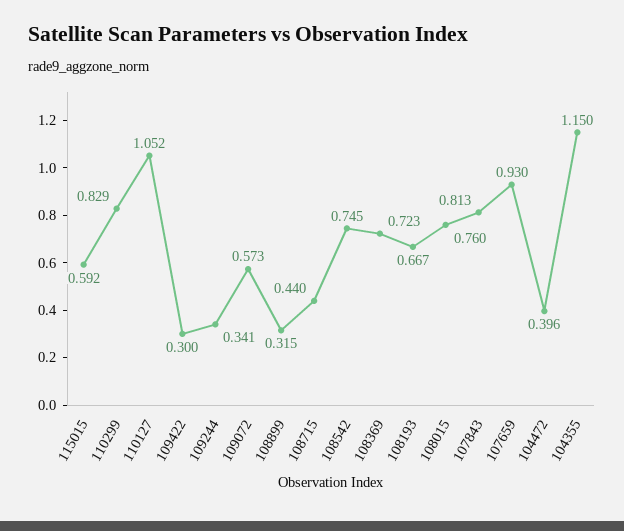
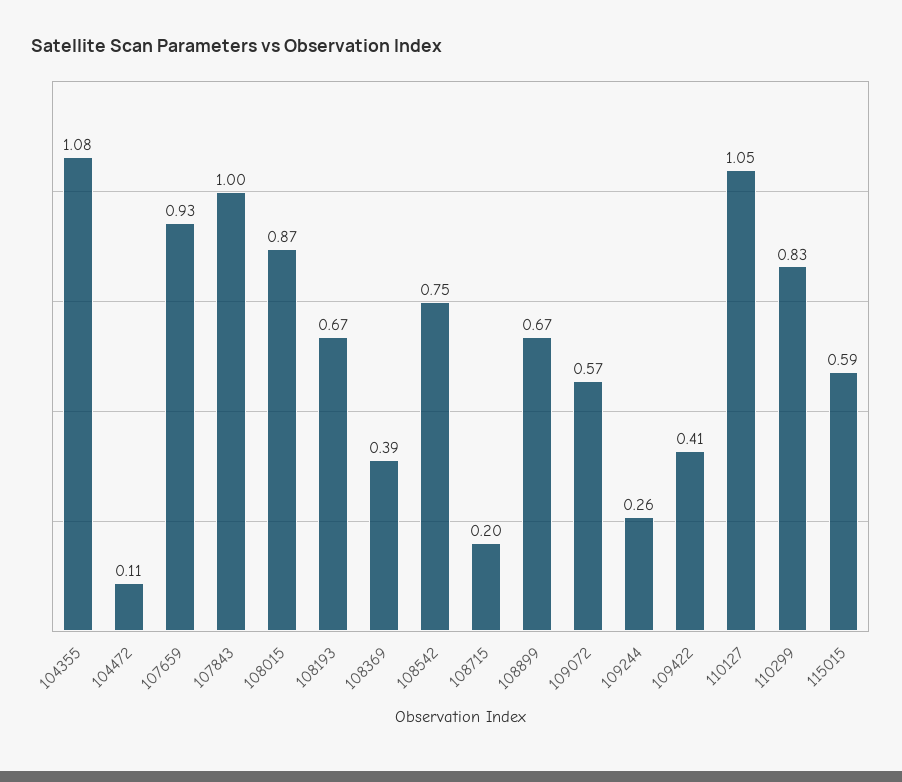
109422: 0.3 -> 0.41
109244: 0.341 -> 0.26
108899: 0.315 -> 0.67
108715: 0.44 -> 0.2
108369: 0.723 -> 0.39
108015: 0.76 -> 0.87
107843: 0.813 -> 1
104472: 0.396 -> 0.11
104355: 1.15 -> 1.08

